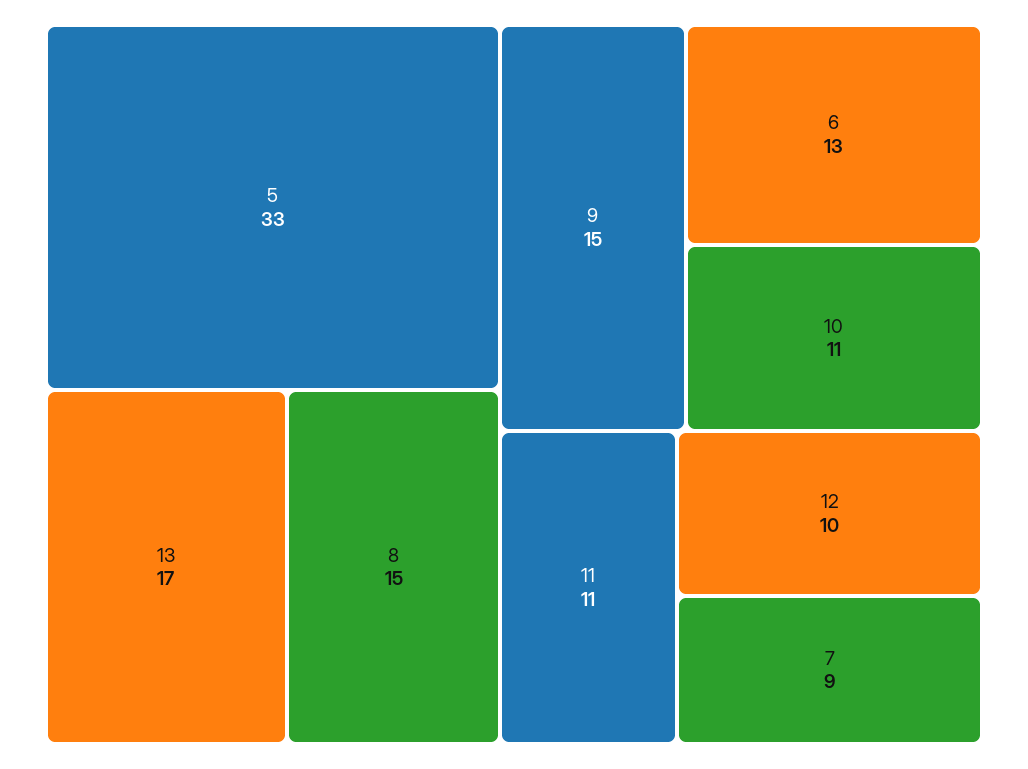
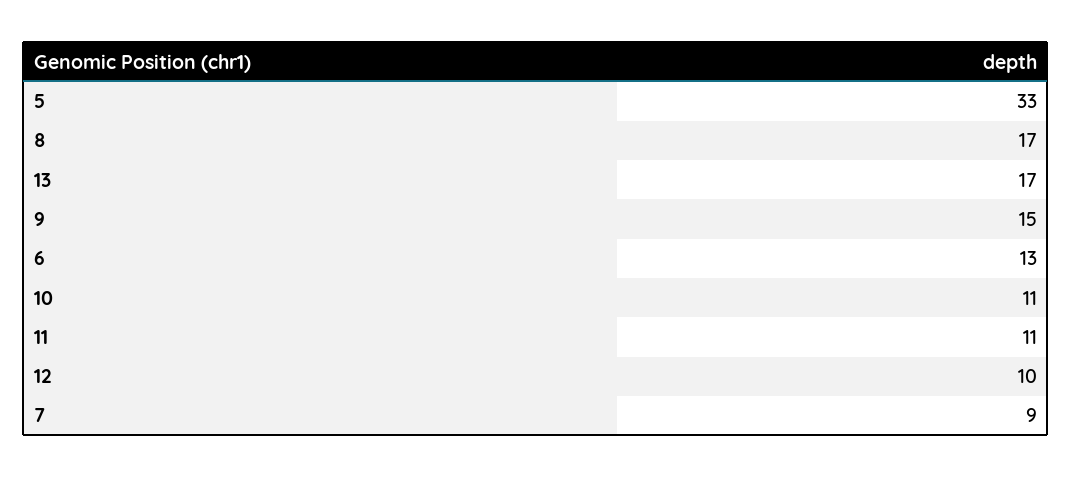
8: 15 -> 17

